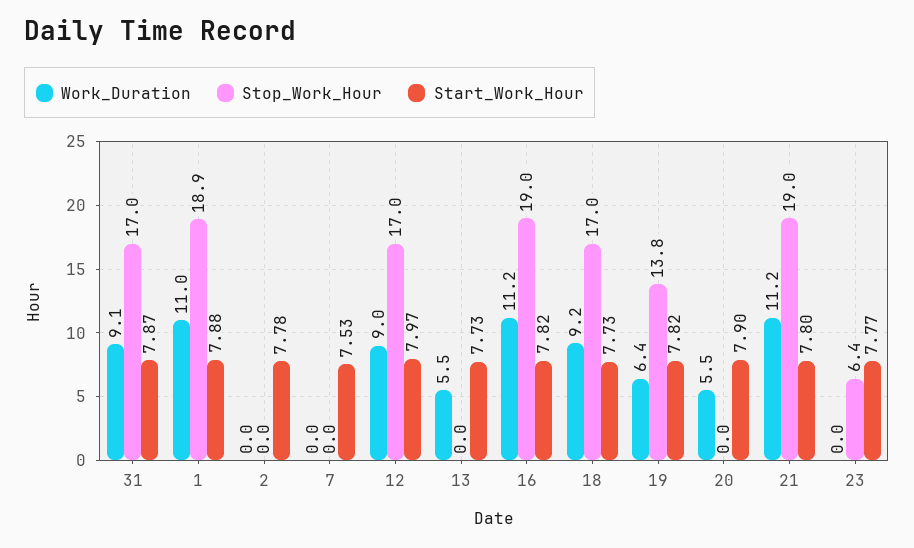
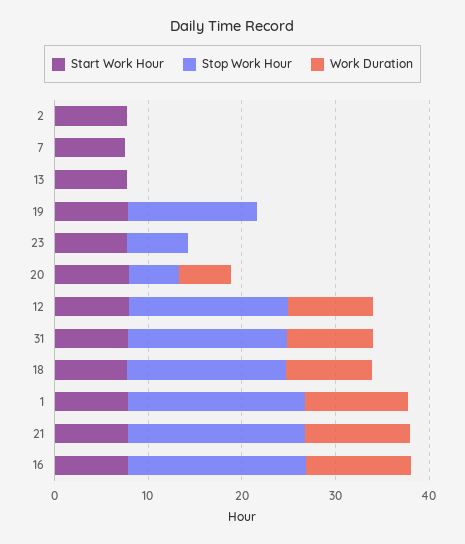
Work_Duration, 13: 5.5 -> 0
Work_Duration, 19: 6.4 -> 0
Stop_Work_Hour, 20: 0 -> 6

